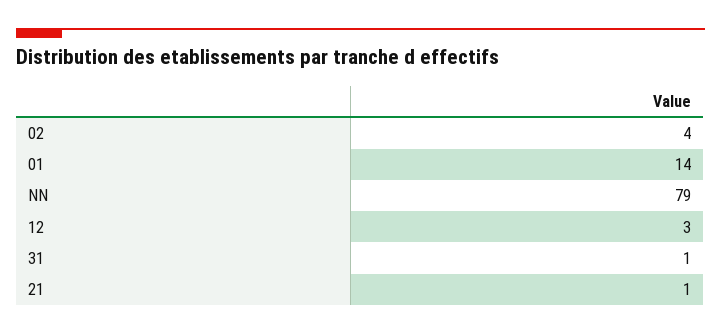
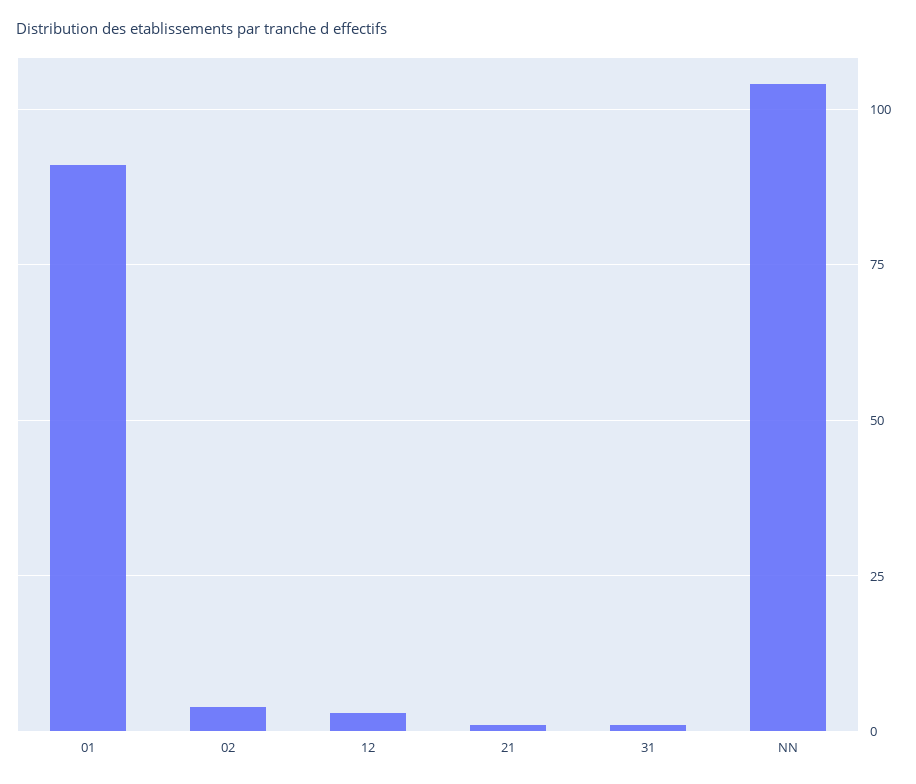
01: 14 -> 90
NN: 79 -> 105

